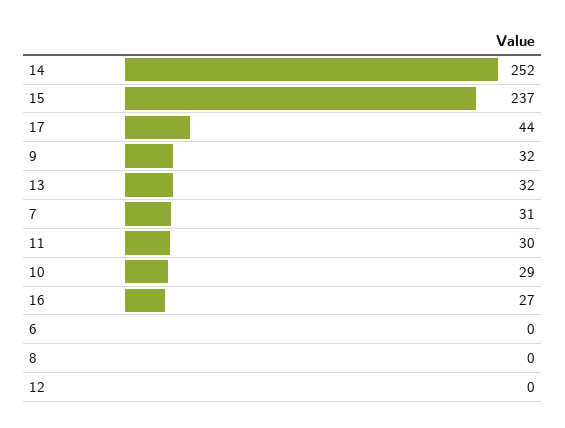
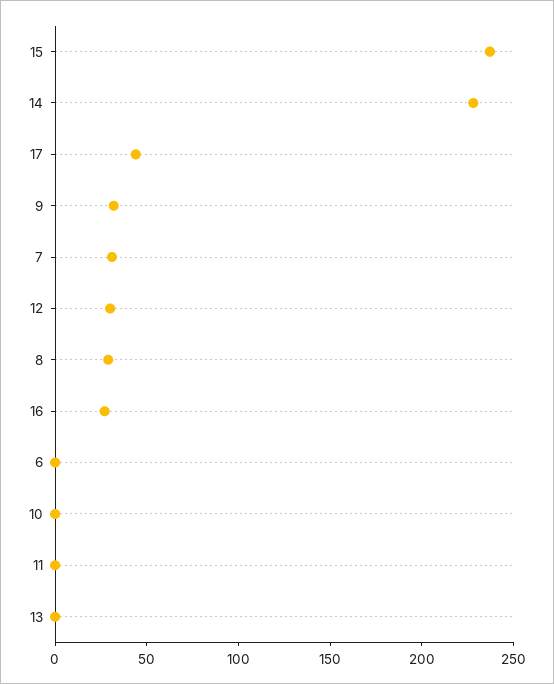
14: 252 -> 230
13: 32 -> 0
11: 30 -> 0
10: 29 -> 0
8: 0 -> 30
12: 0 -> 30

